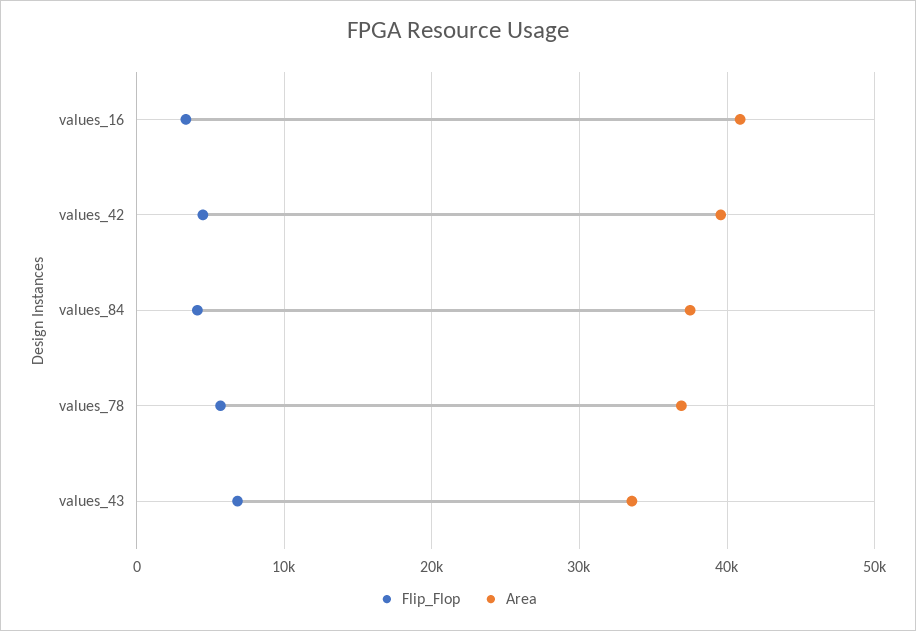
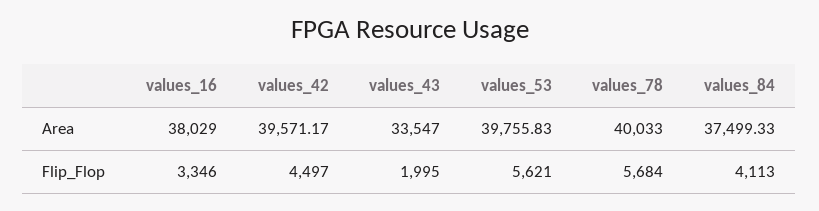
Area, values_16: 41000 -> 38029
Area, values_78: 37000 -> 40033
Flip_Flop, values_43: 7000 -> 1995
Area, values_53: none -> 39755.83
Flip_Flop, values_53: none -> 5621

